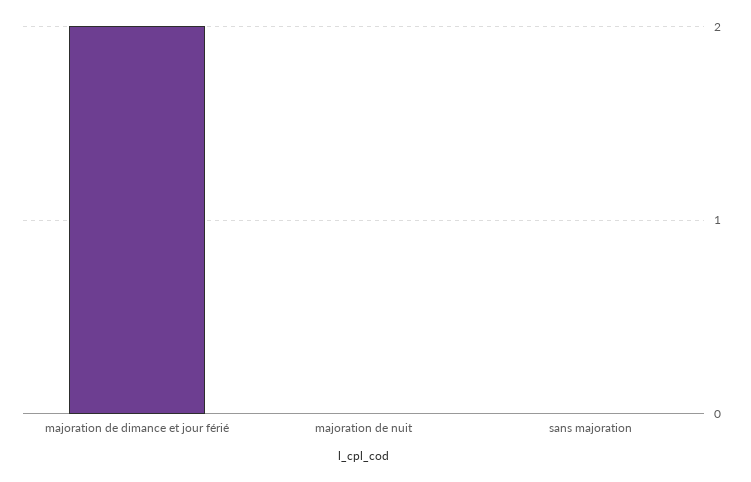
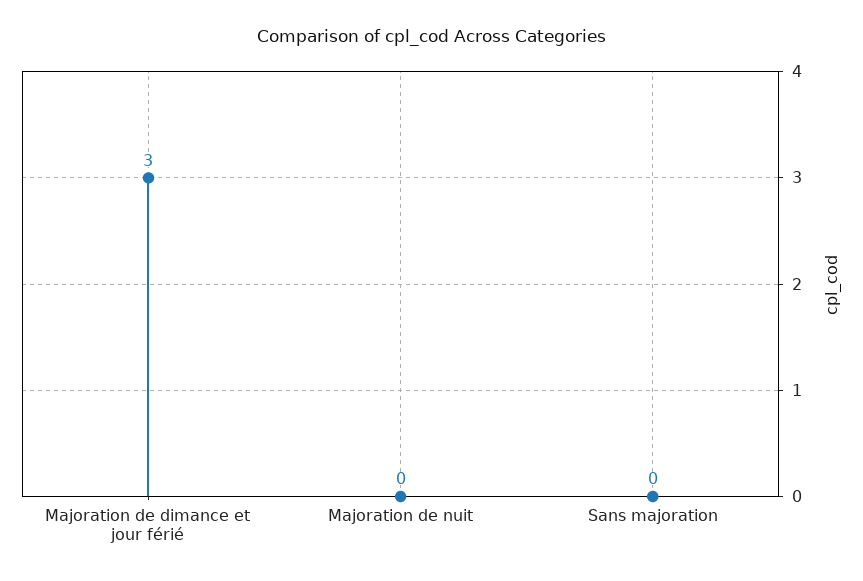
majoration de dimance et jour férié: 2 -> 3

